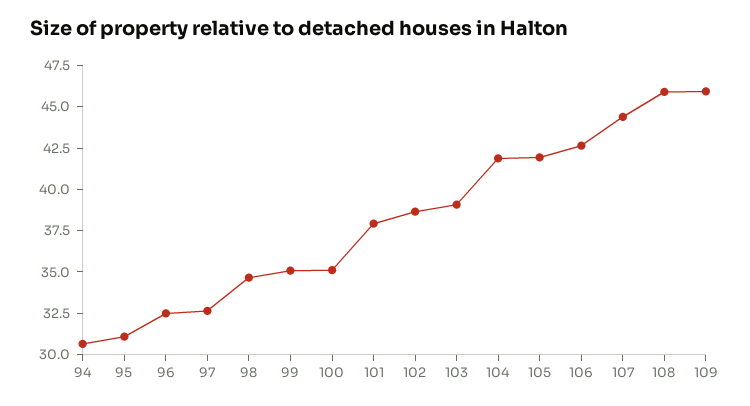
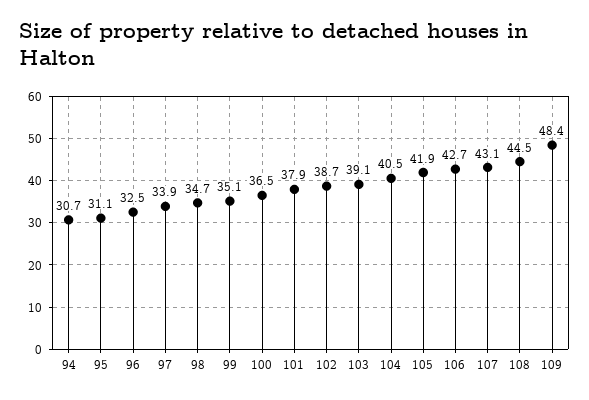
97: 32.5 -> 33.9
100: 35 -> 36.5
104: 42 -> 40.5
107: 44.5 -> 43.1
108: 46 -> 44.5
109: 46 -> 48.4

